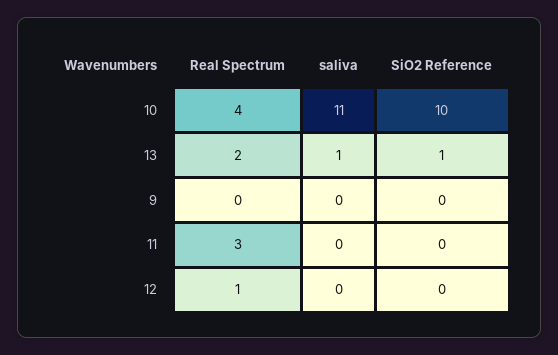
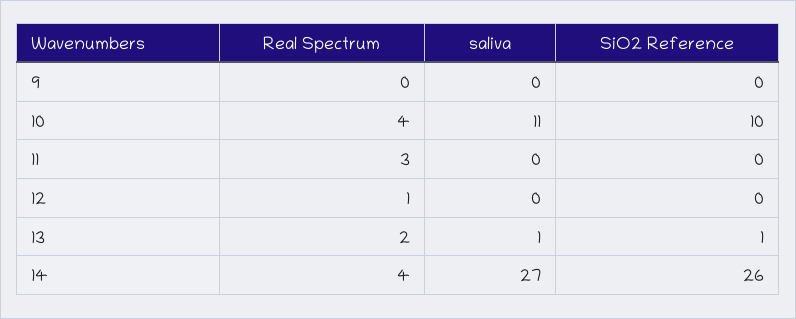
Real Spectrum, 14: none -> 4
saliva, 14: none -> 27
SiO2 Reference, 14: none -> 26

